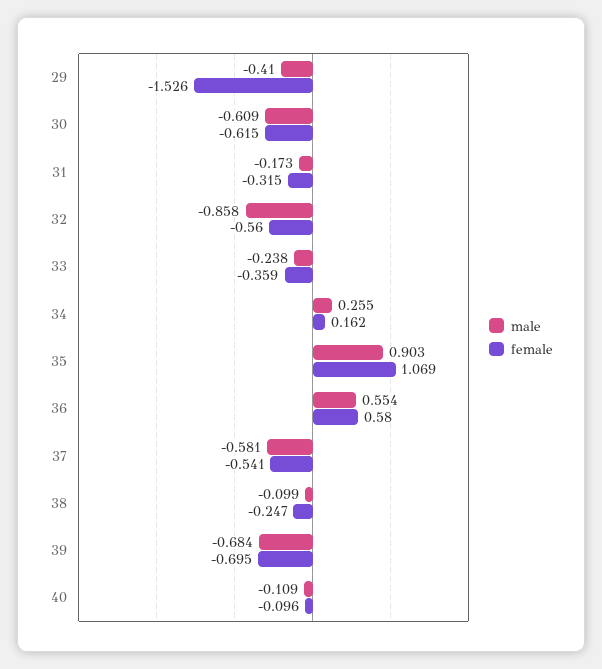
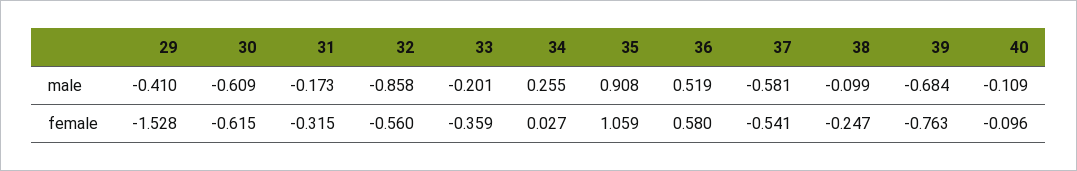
female, 29: -1.526 -> -1.528
male, 33: -0.238 -> -0.201
female, 34: 0.162 -> 0.027
male, 35: 0.903 -> 0.908
female, 35: 1.069 -> 1.059
male, 36: 0.554 -> 0.519
female, 39: -0.695 -> -0.763

